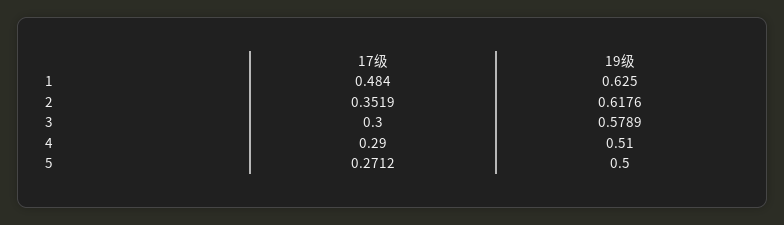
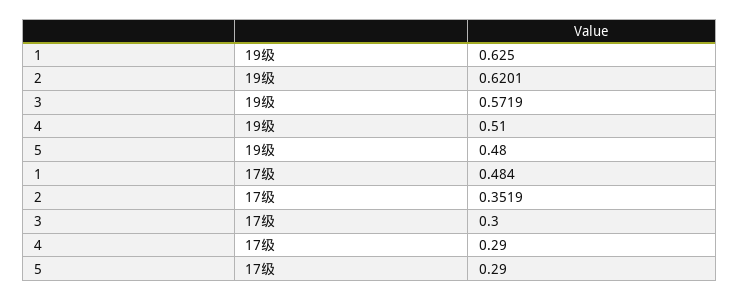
19级, 2: 0.6176 -> 0.6201
19级, 3: 0.5789 -> 0.5719
17级, 5: 0.2712 -> 0.29
19级, 5: 0.5 -> 0.48

